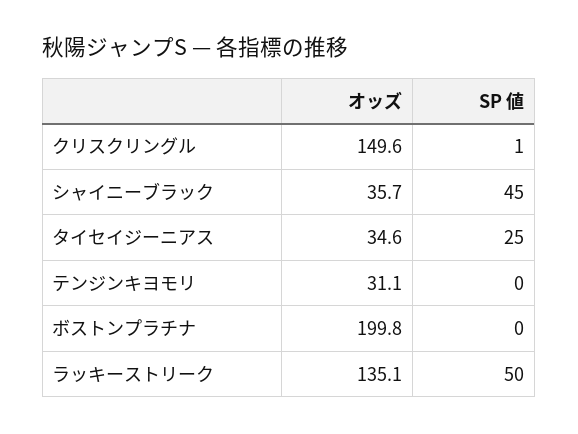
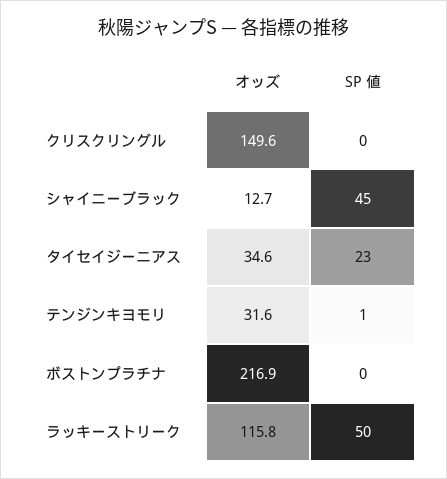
SP 値, クリスクリングル: 1 -> 0
オッズ, シャイニーブラック: 35.7 -> 12.7
SP 値, タイセイジーニアス: 25 -> 23
オッズ, テンジンキヨモリ: 31.1 -> 31.6
SP 値, テンジンキヨモリ: 0 -> 1
オッズ, ボストンプラチナ: 199.8 -> 216.9
オッズ, ラッキーストリーク: 135.1 -> 115.8

